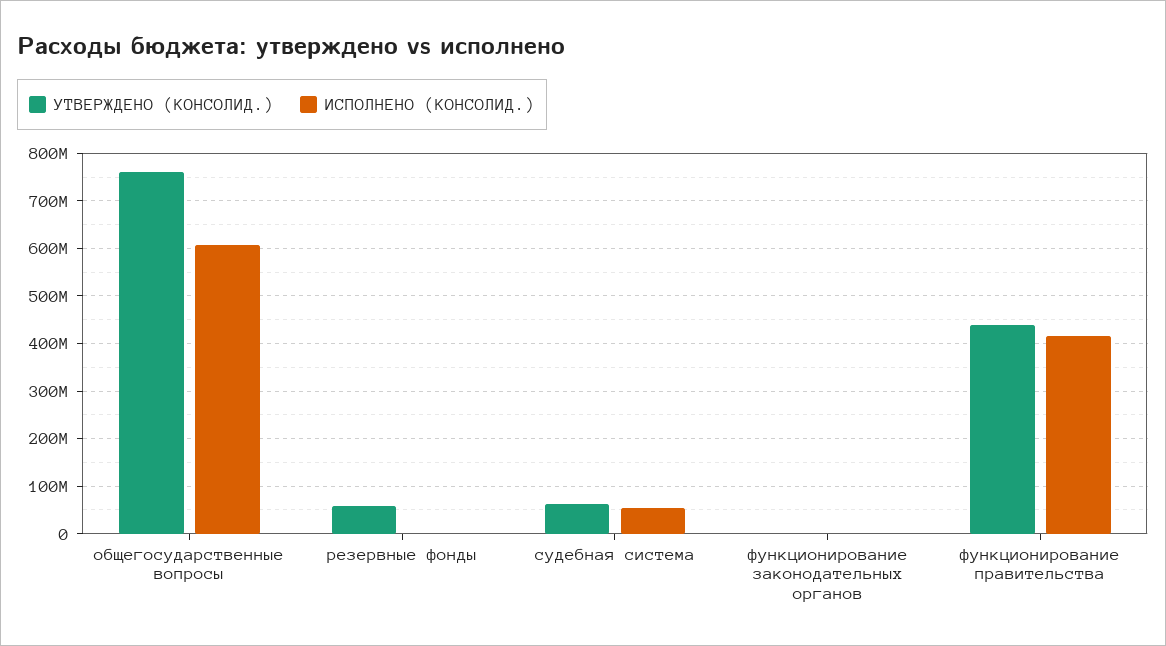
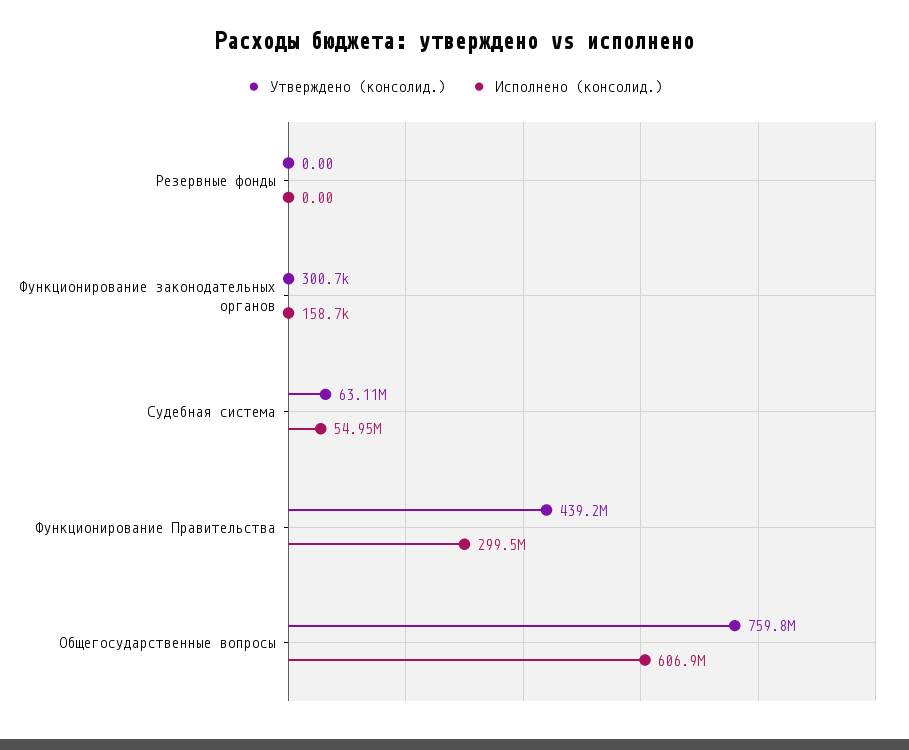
УТВЕРЖДЕНО (КОНСОЛИД.), резервные фонды: 60000000 -> 0
ИСПОЛНЕНО (КОНСОЛИД.), функционирование правительства: 420000000 -> 299500000

